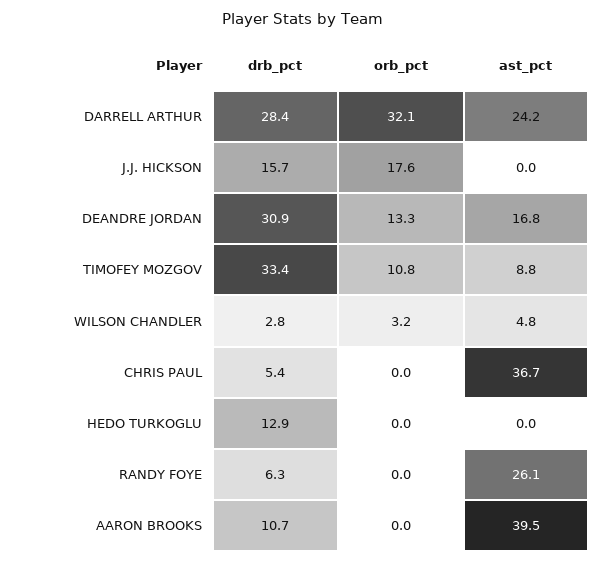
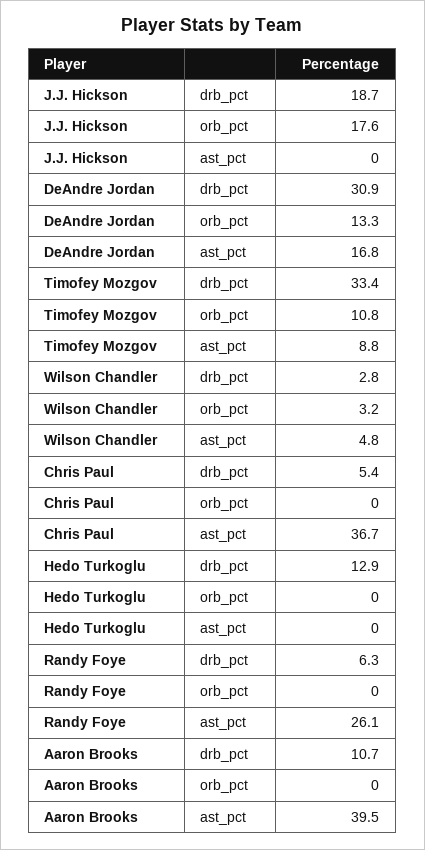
drb_pct, DARRELL ARTHUR: 28.4 -> none
orb_pct, DARRELL ARTHUR: 32.1 -> none
ast_pct, DARRELL ARTHUR: 24.2 -> none
drb_pct, J.J. HICKSON: 15.7 -> 18.7

